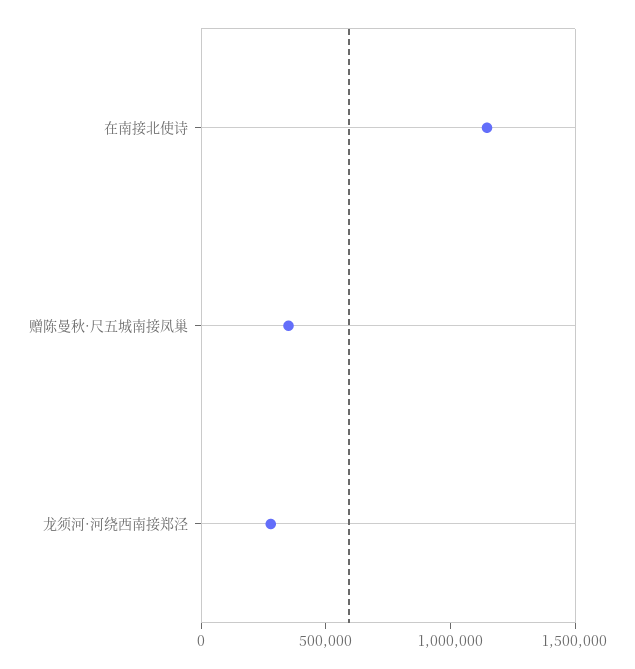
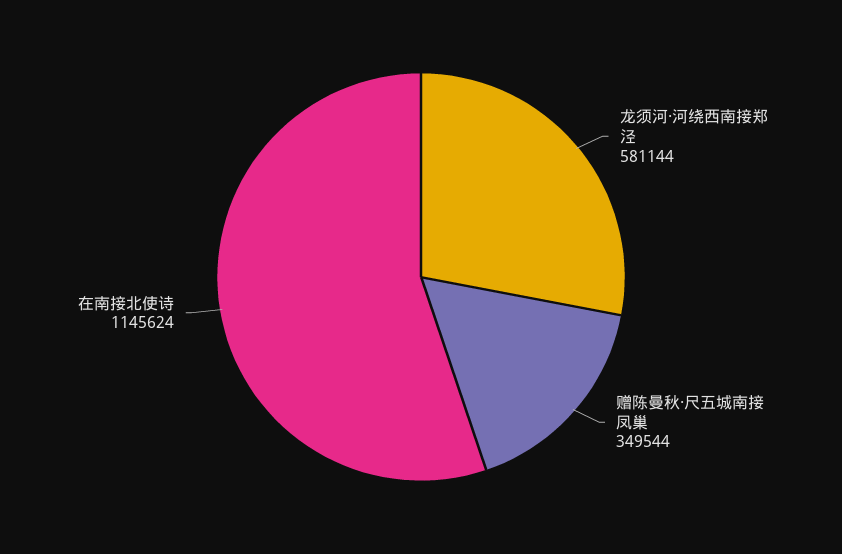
龙须河·河绕西南接郑泾: 300000 -> 581144

